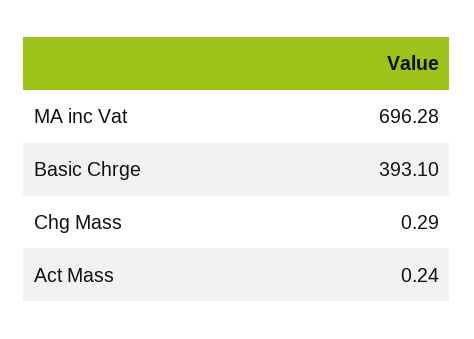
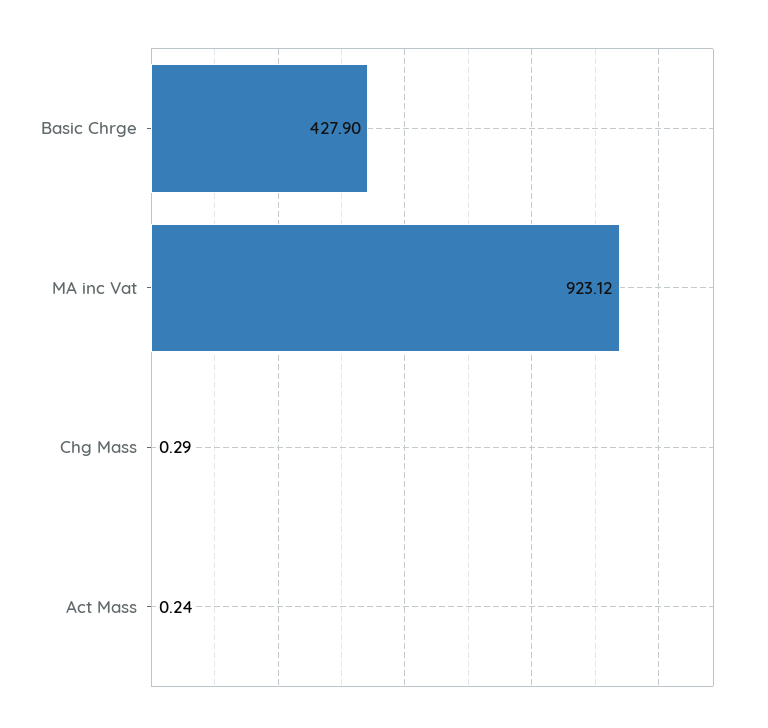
MA inc Vat: 696.28 -> 923.12
Basic Chrge: 393.1 -> 427.9

